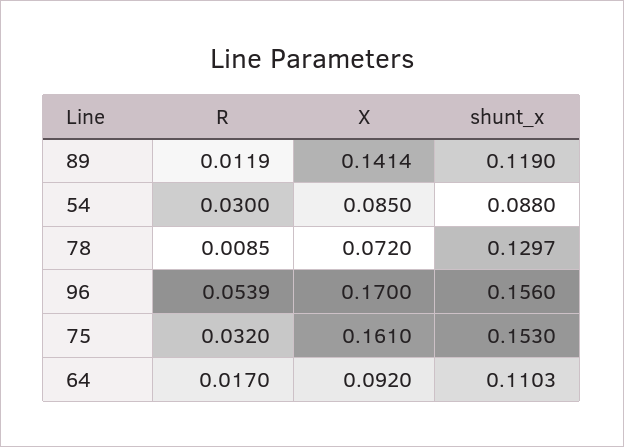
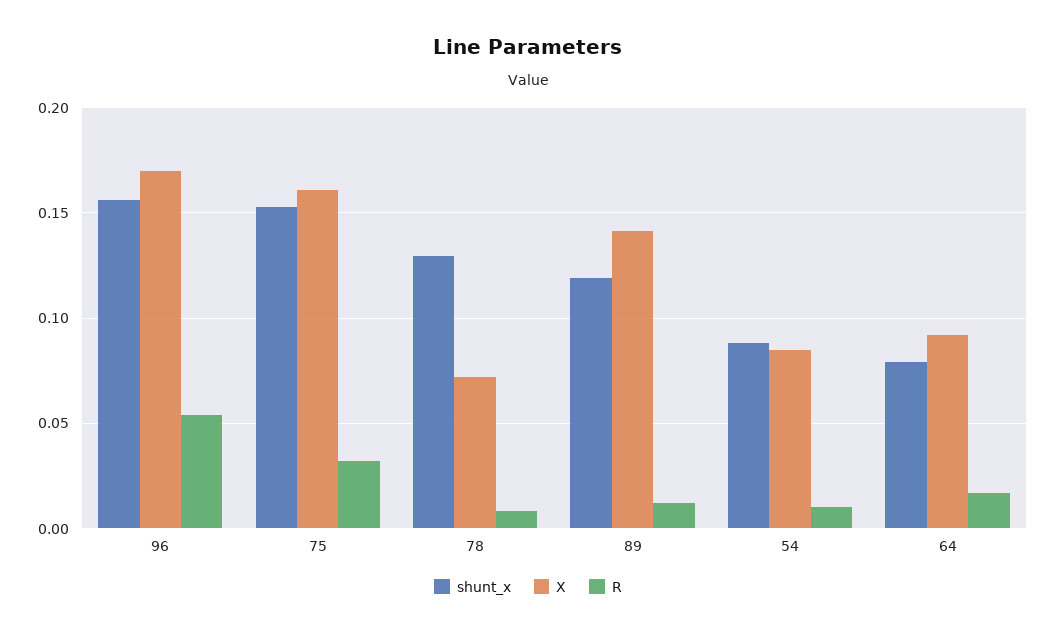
R, 54: 0.03 -> 0.01
shunt_x, 64: 0.1103 -> 0.08

